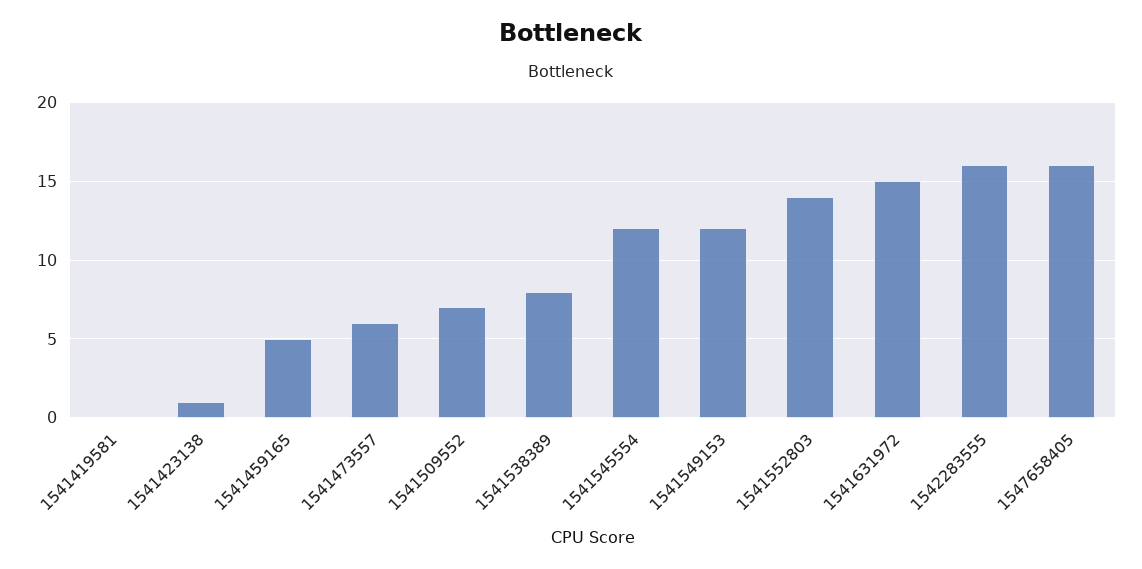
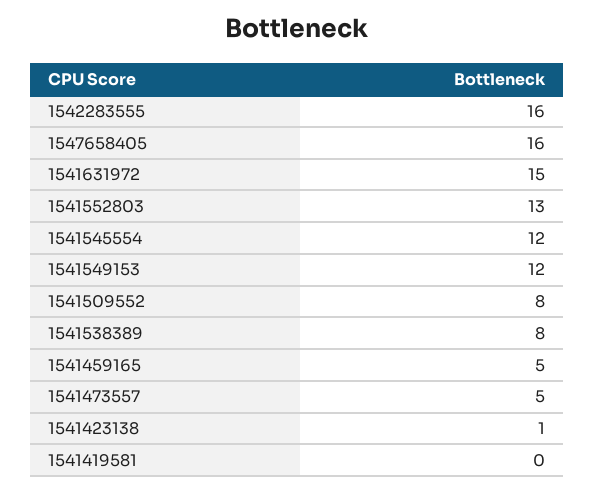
1541473557: 6 -> 5
1541509552: 7 -> 8
1541552803: 14 -> 13

